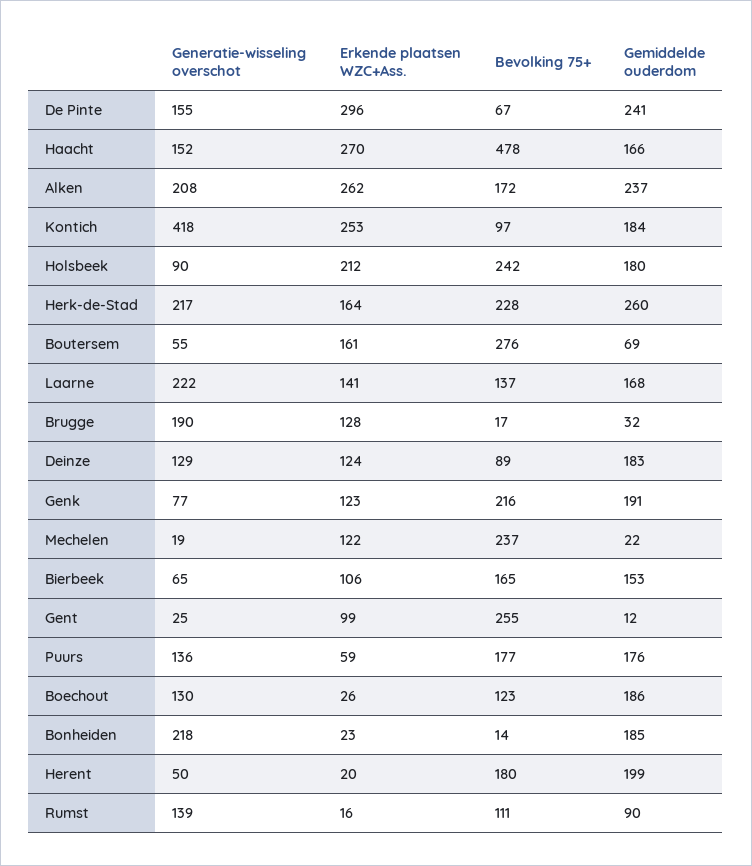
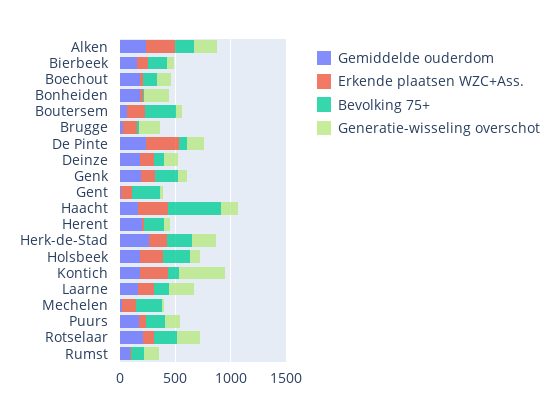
Gemiddelde ouderdom, Rotselaar: none -> 200
Erkende plaatsen WZC+Ass., Rotselaar: none -> 100
Bevolking 75+, Rotselaar: none -> 200
Generatie-wisseling overschot, Rotselaar: none -> 200

